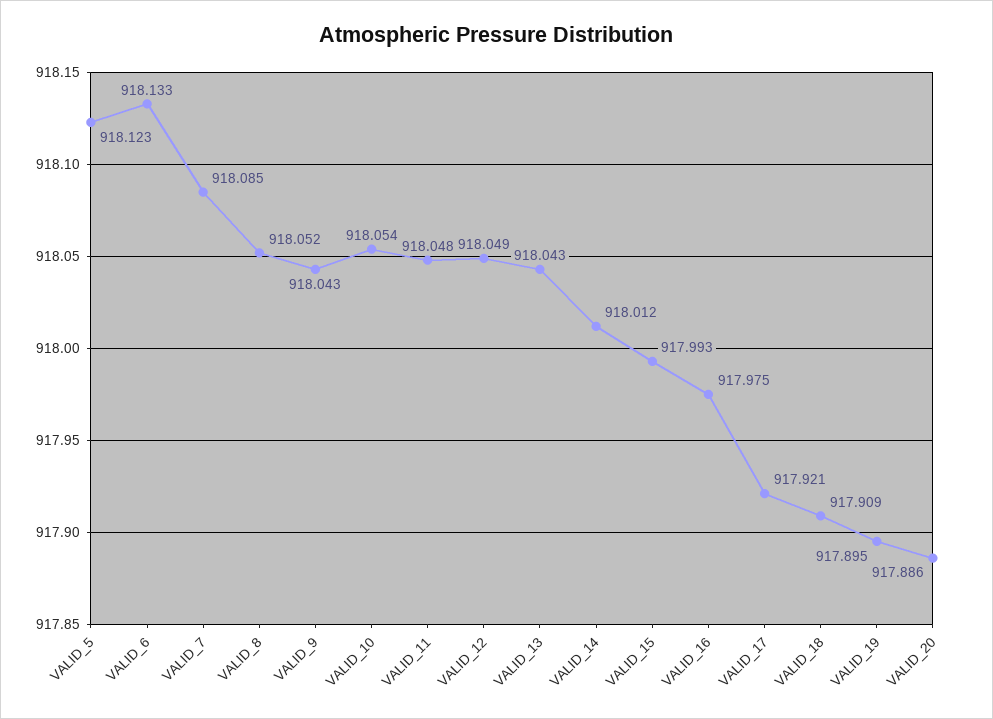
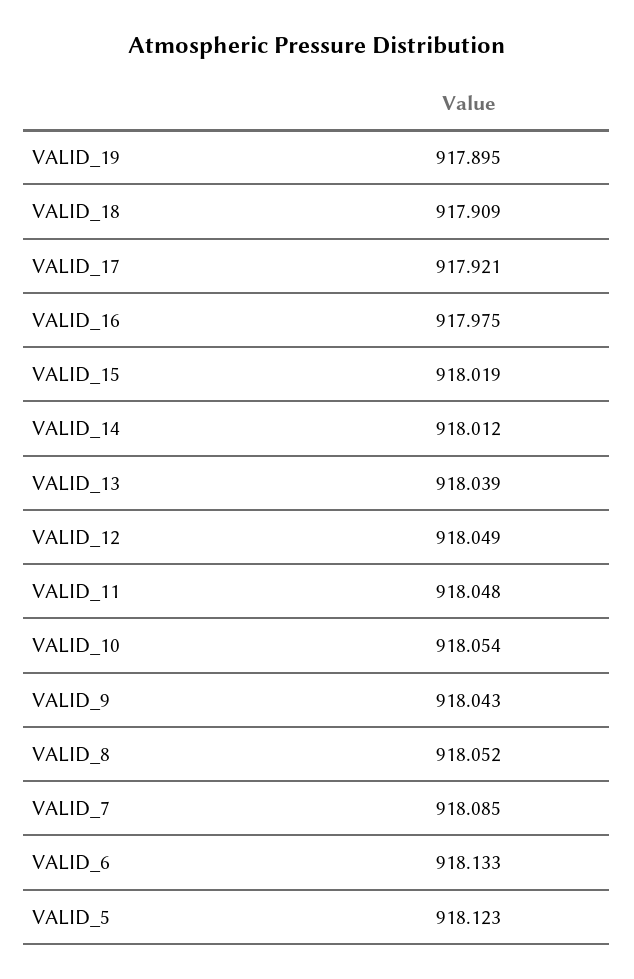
VALID_13: 918.043 -> 918.039
VALID_15: 917.993 -> 918.019
VALID_20: 917.886 -> none

